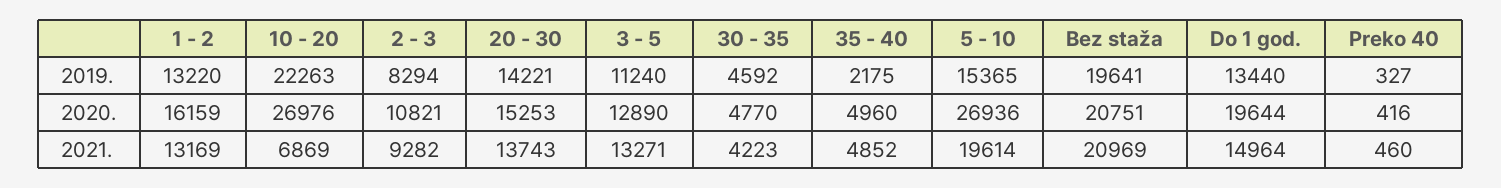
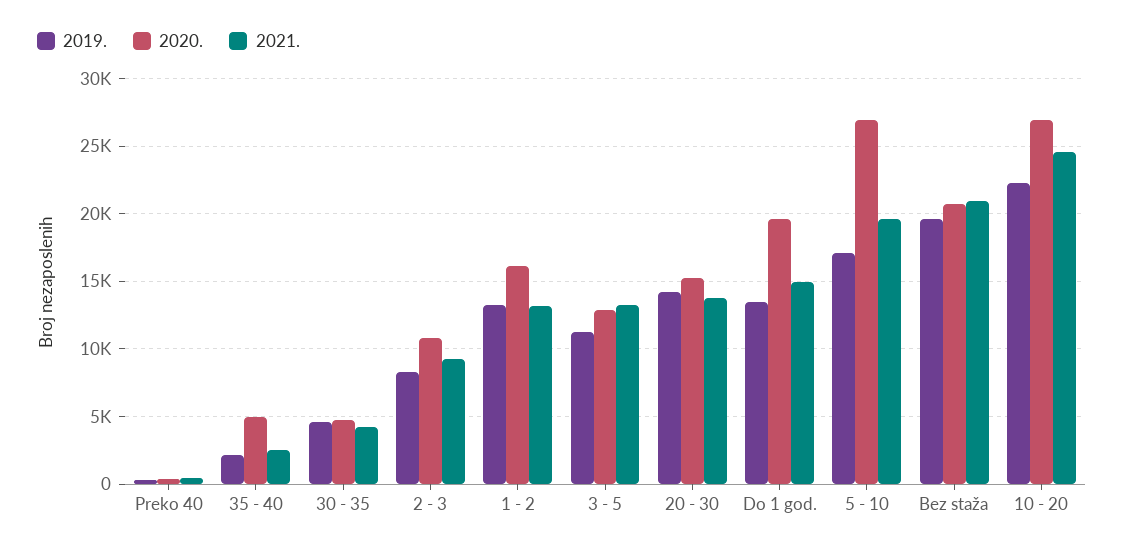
2019., 5 - 10: 15365 -> 17000
2021., 10 - 20: 6869 -> 24500
2021., 35 - 40: 4852 -> 2500

